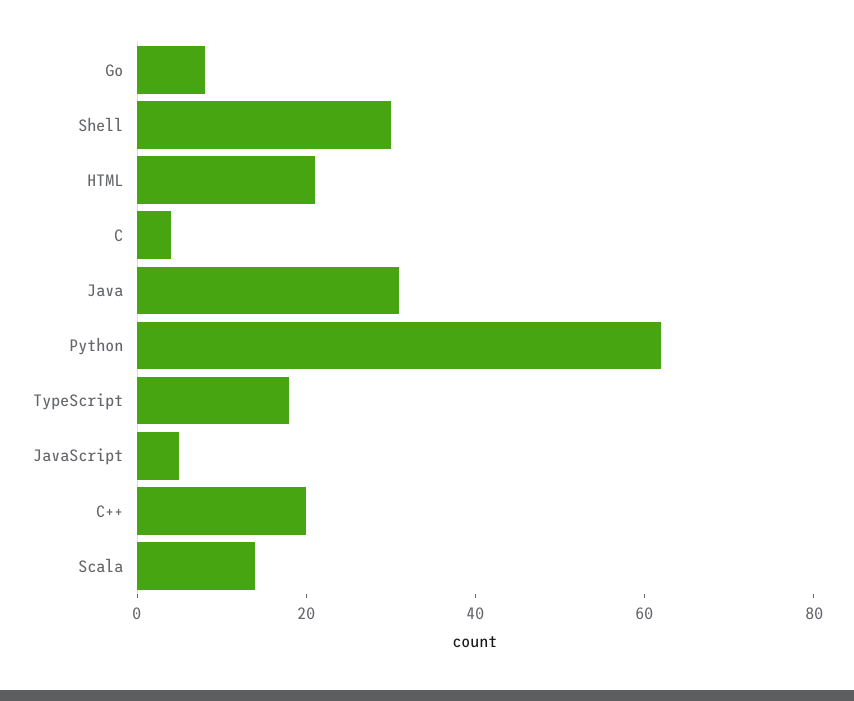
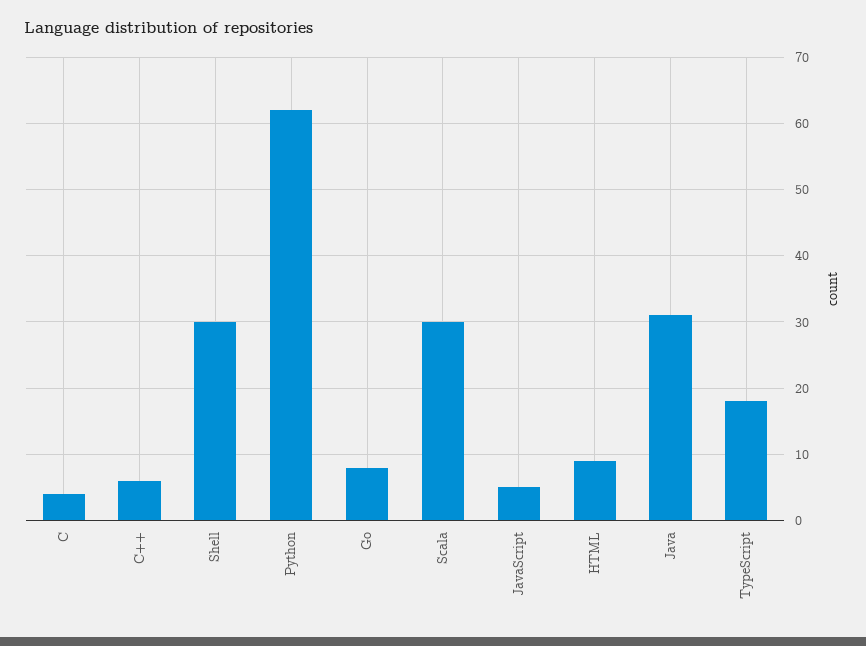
HTML: 20 -> 9
C++: 20 -> 6
Scala: 15 -> 30

